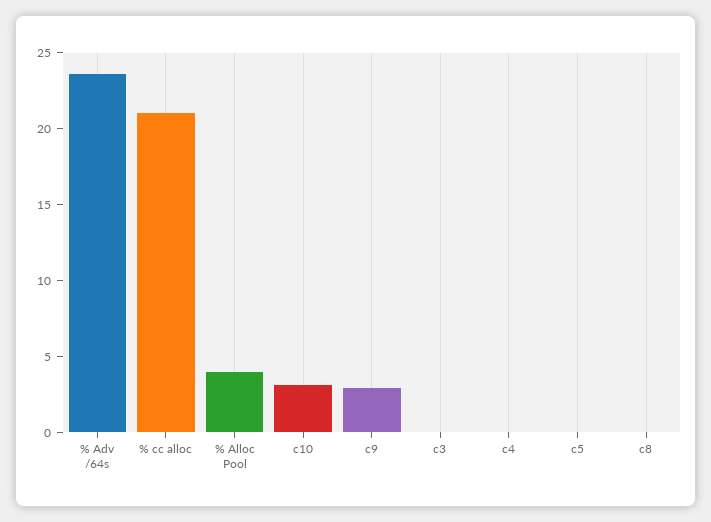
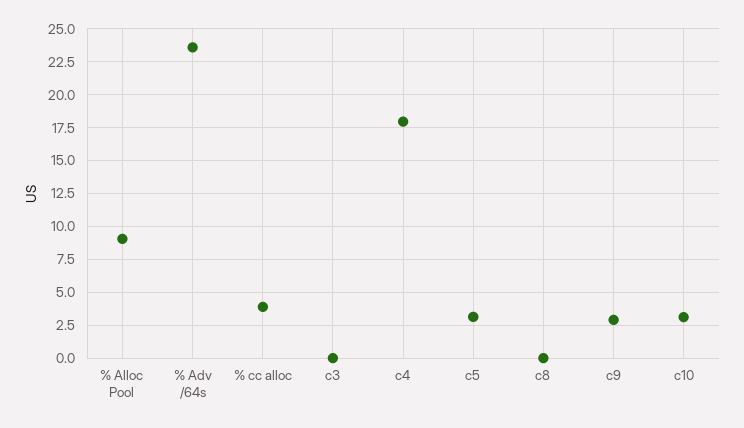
% cc alloc: 21 -> 4
% Alloc Pool: 4 -> 9
c4: 0 -> 18
c5: 0 -> 3

